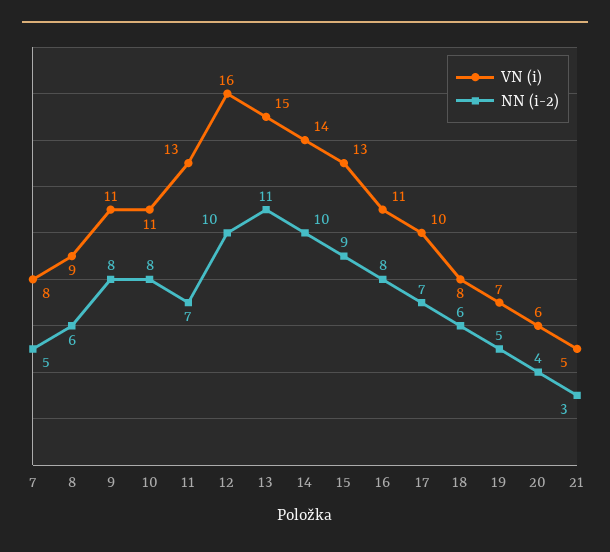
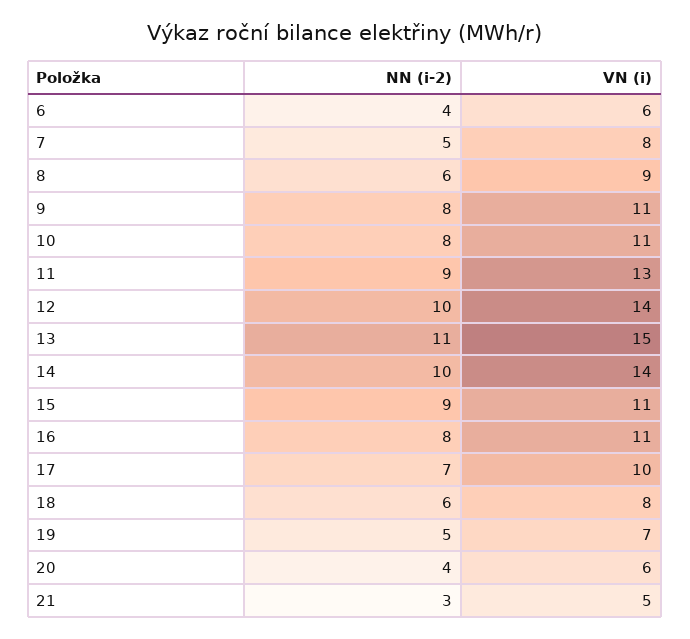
NN (i-2), 11: 7 -> 9
VN (i), 12: 16 -> 14
VN (i), 15: 13 -> 11
NN (i-2), 6: none -> 4
VN (i), 6: none -> 6

